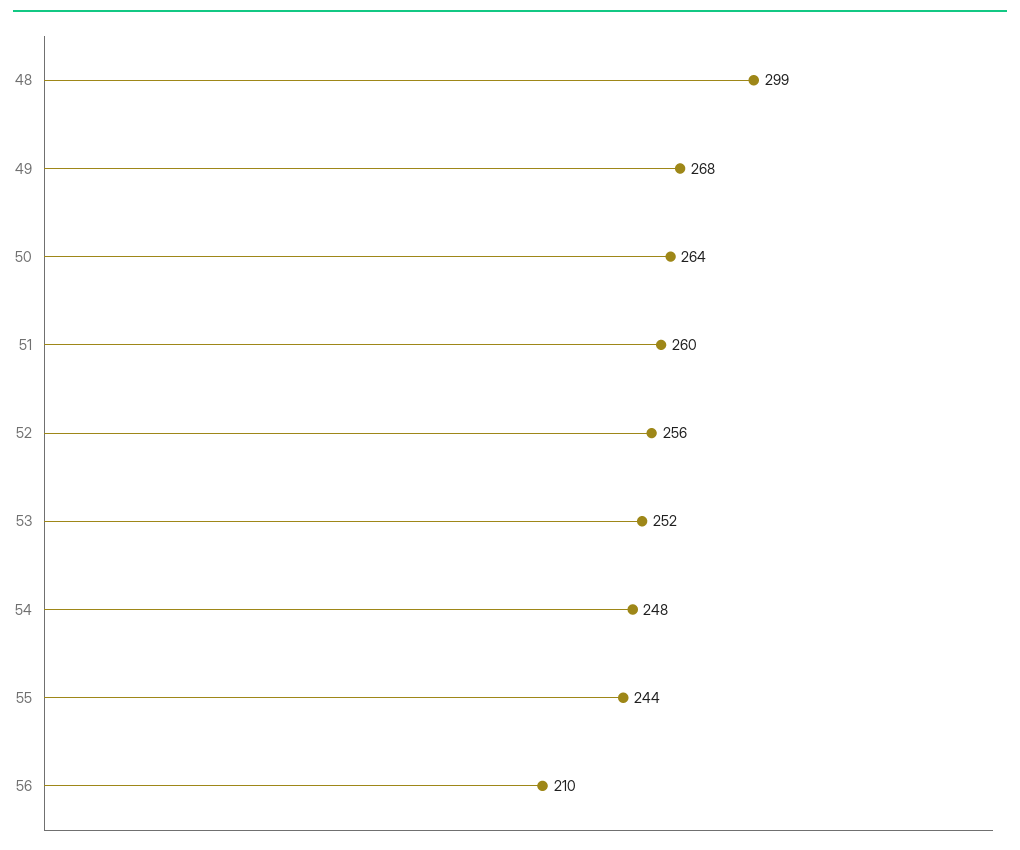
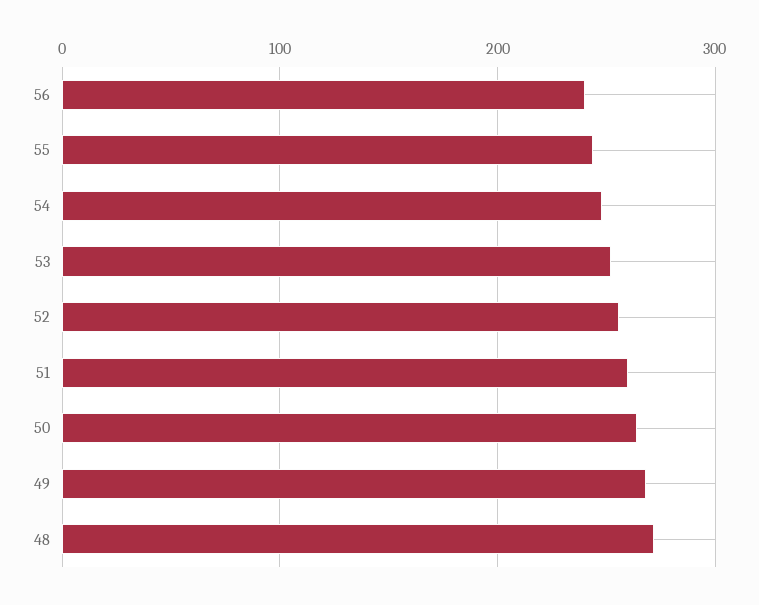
48: 299 -> 270
56: 210 -> 240

